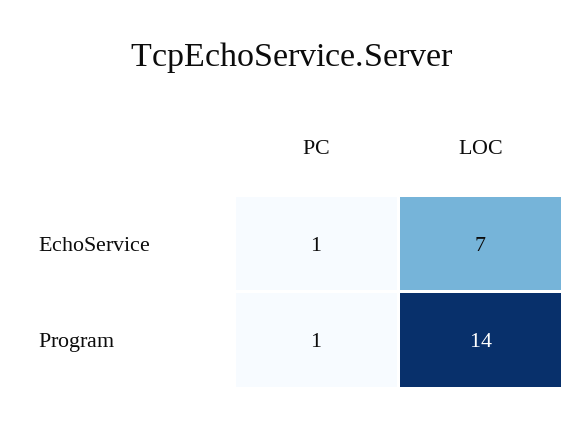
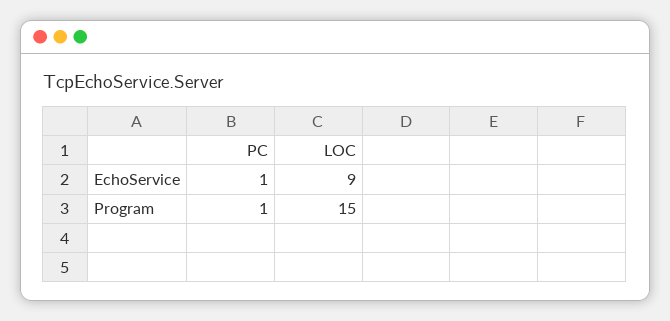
LOC, EchoService: 7 -> 9
LOC, Program: 14 -> 15

